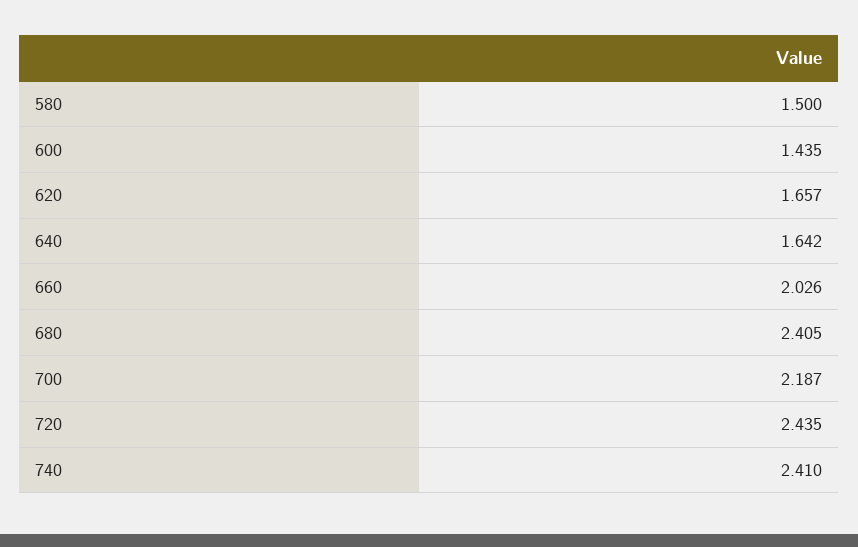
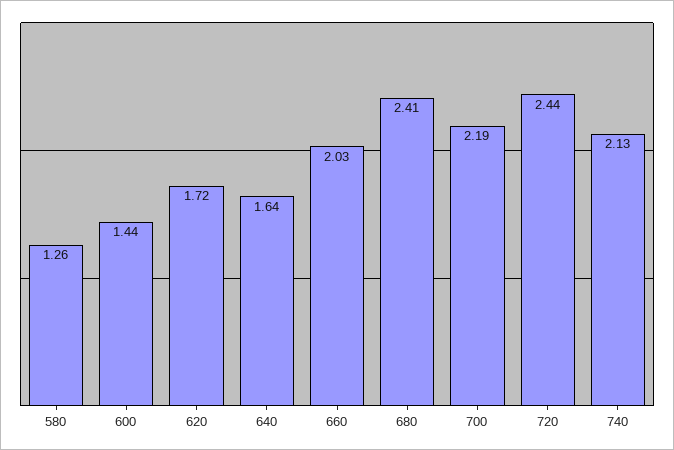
580: 1.5 -> 1.26
620: 1.657 -> 1.72
740: 2.41 -> 2.13

